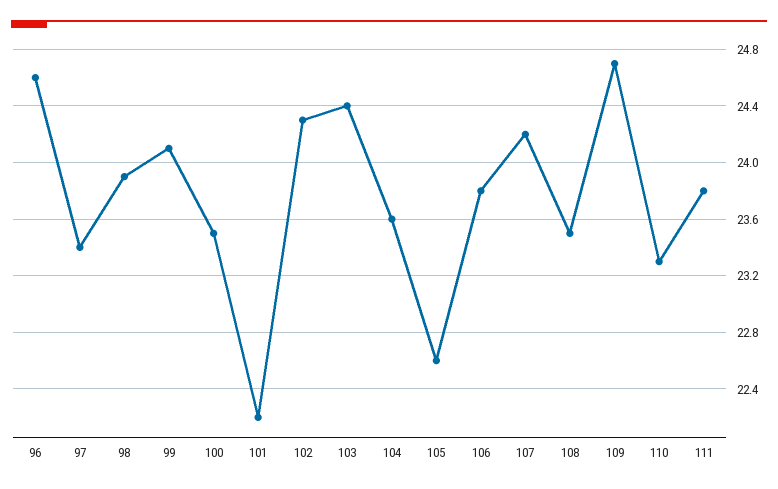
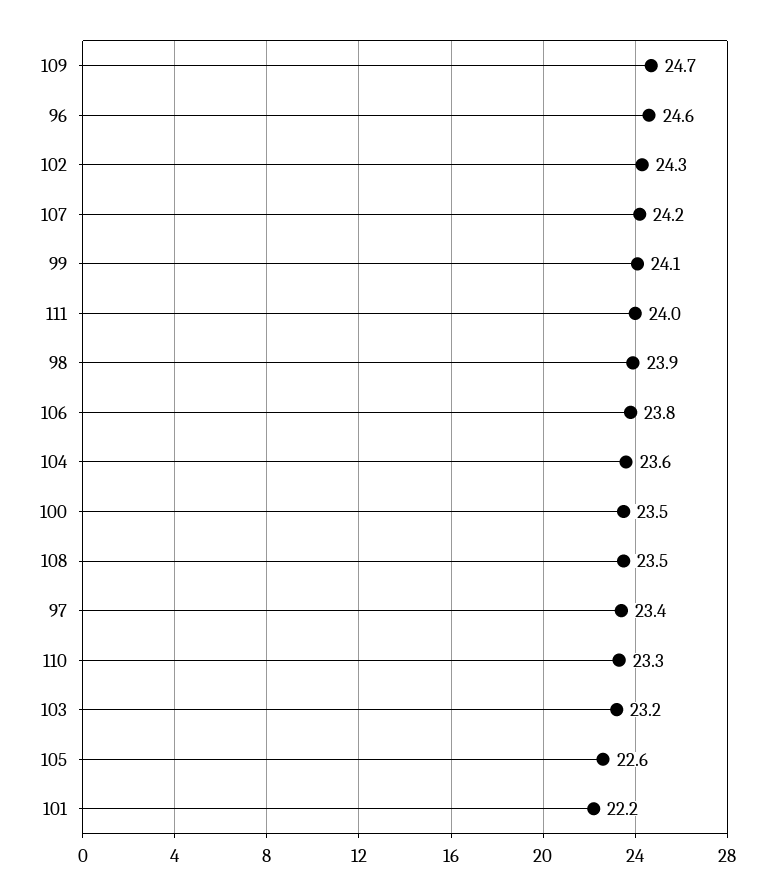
103: 24.4 -> 23.2
111: 23.8 -> 24

